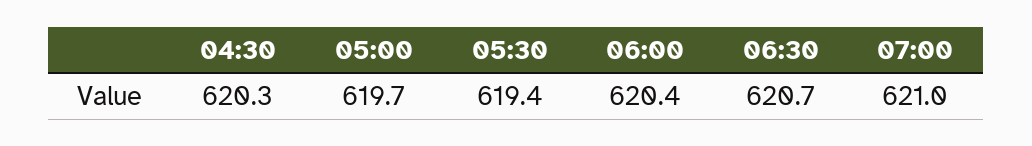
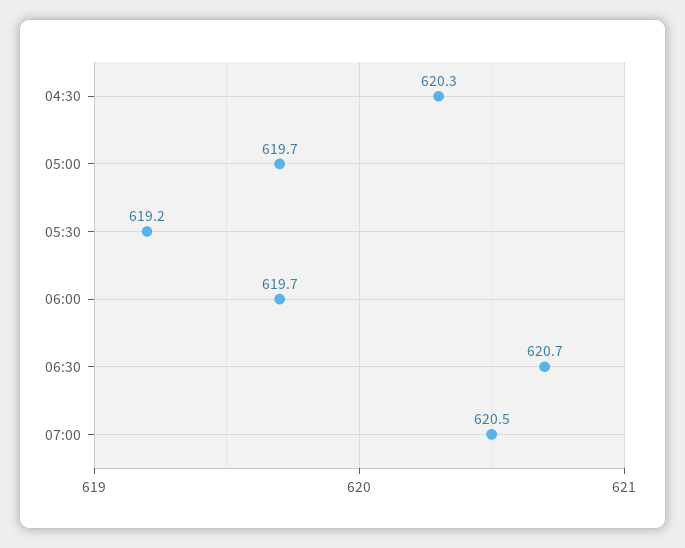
05:30: 619.4 -> 619.2
06:00: 620.4 -> 619.7
07:00: 621 -> 620.5

